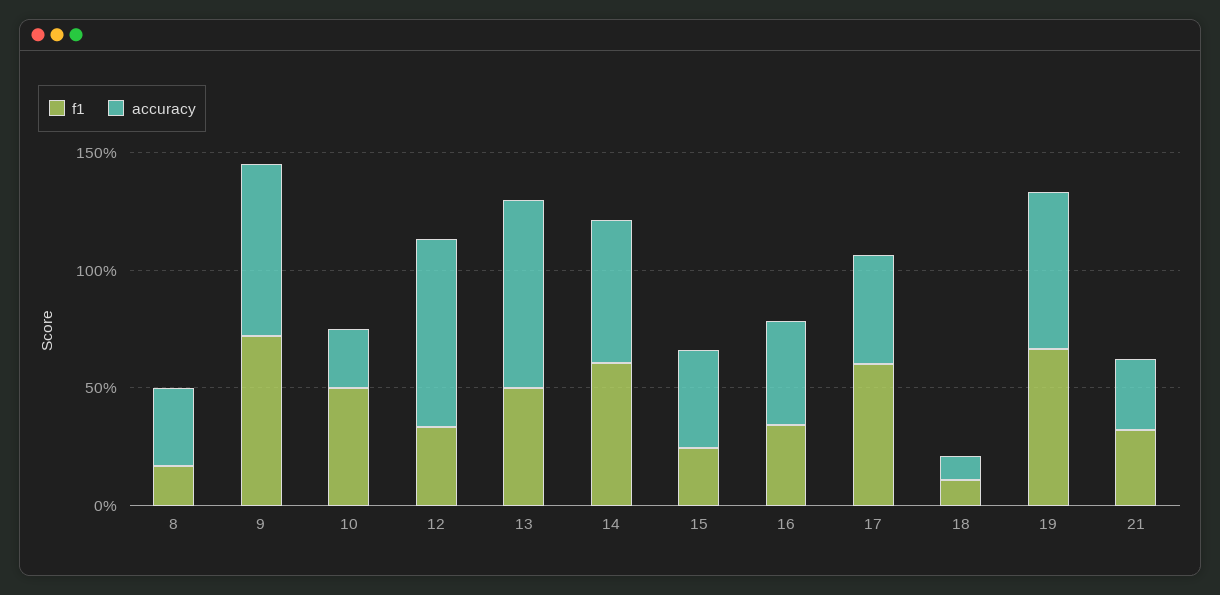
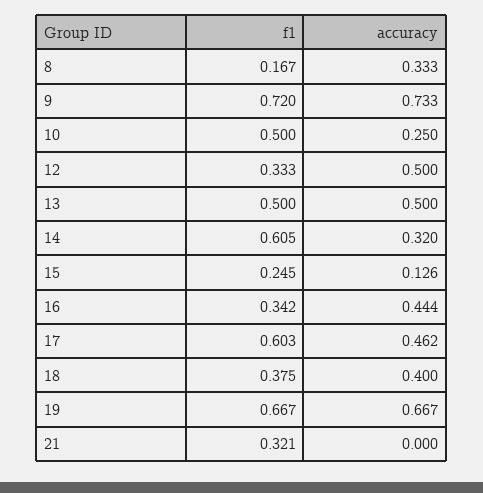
accuracy, 12: 0.8 -> 0.5
accuracy, 13: 0.8 -> 0.5
accuracy, 14: 0.6 -> 0.32
accuracy, 15: 0.4 -> 0.126
f1, 18: 0.1 -> 0.375
accuracy, 18: 0.1 -> 0.4
accuracy, 21: 0.3 -> 0

